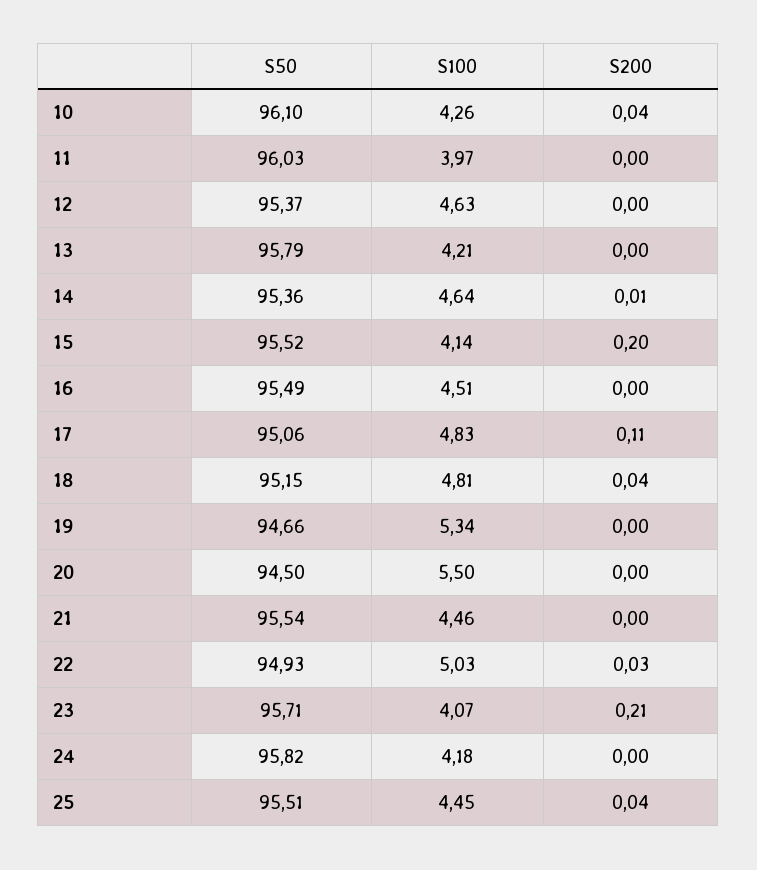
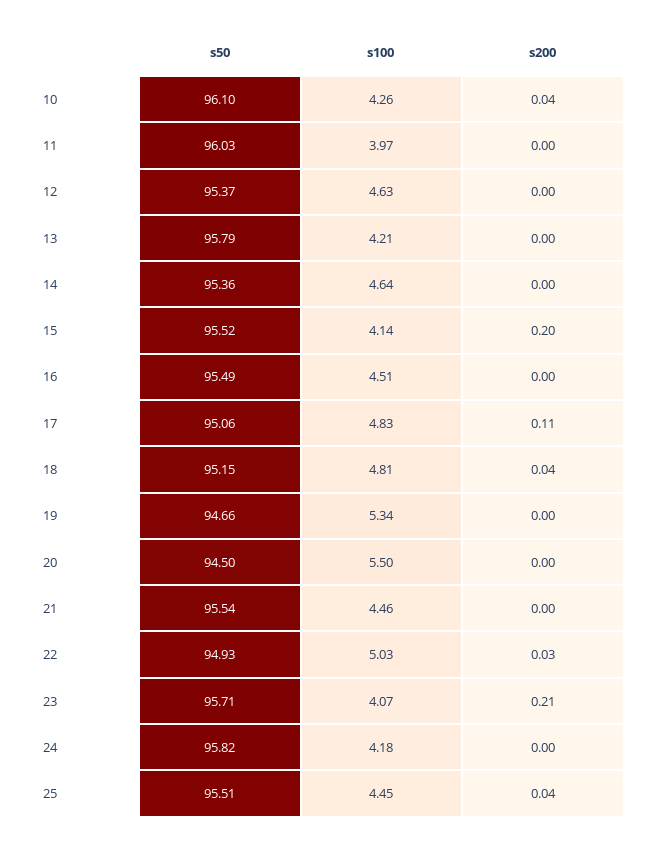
S200, 14: 0.01 -> 0

